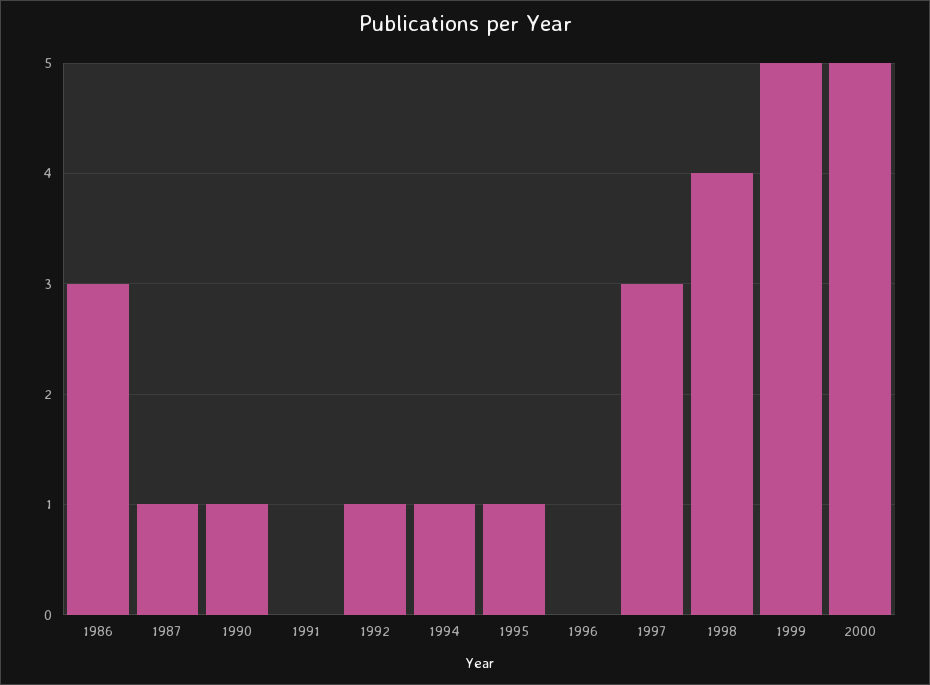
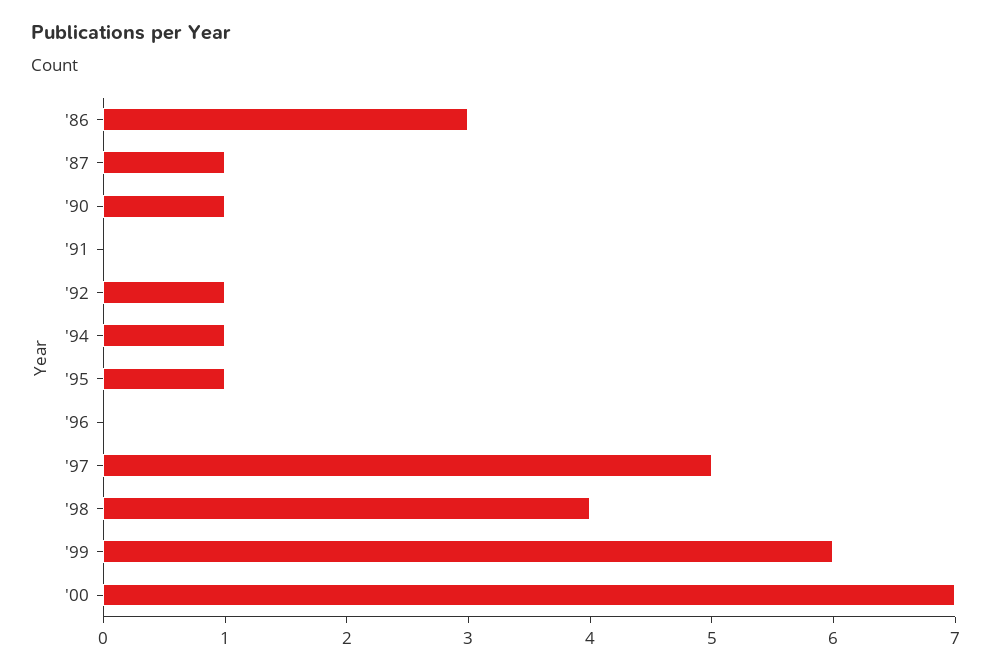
1997: 3 -> 5
1999: 5 -> 6
2000: 5 -> 7

